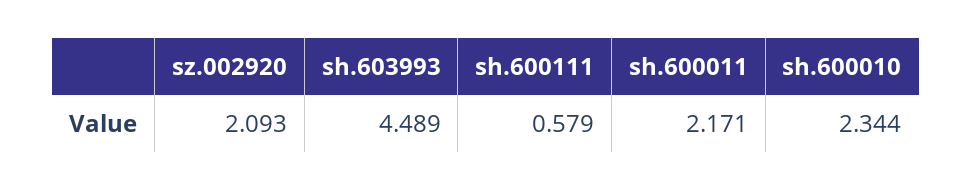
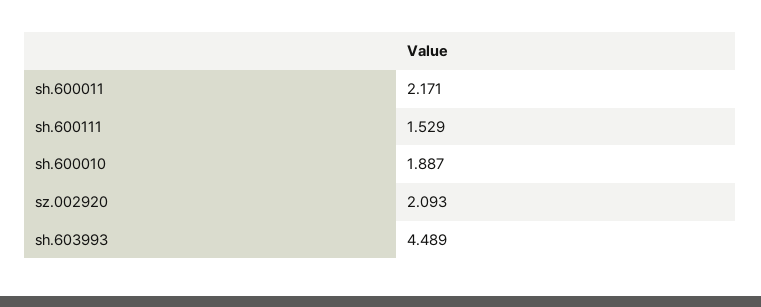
sh.600111: 0.579 -> 1.529
sh.600010: 2.344 -> 1.887

